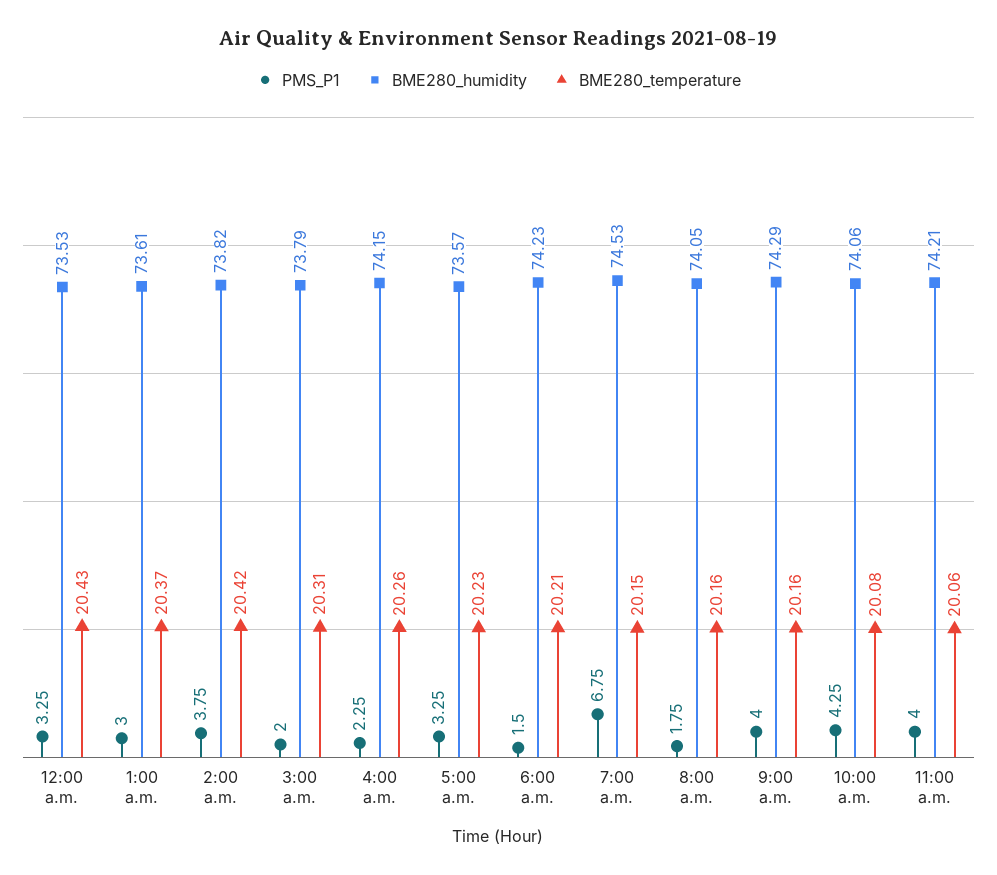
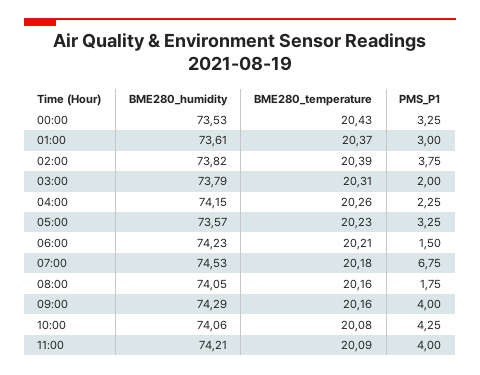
BME280_temperature, 2:00 a.m.: 20.42 -> 20.39
BME280_temperature, 7:00 a.m.: 20.15 -> 20.18
BME280_temperature, 11:00 a.m.: 20.06 -> 20.09

